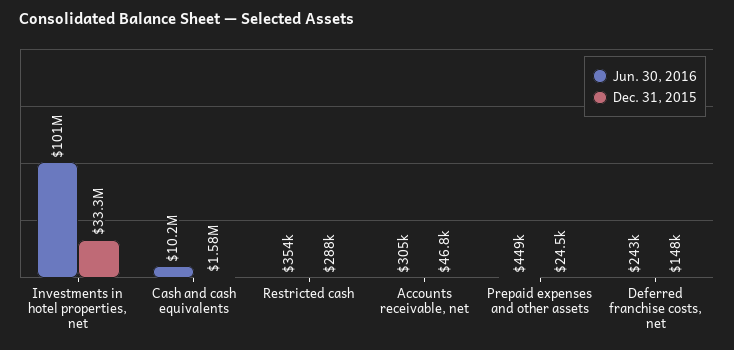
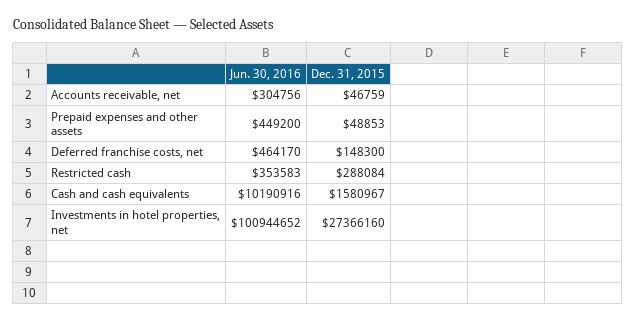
Dec. 31, 2015, Investments in hotel properties, net: 33300000 -> 27366160
Dec. 31, 2015, Prepaid expenses and other assets: 24500 -> 48853
Jun. 30, 2016, Deferred franchise costs, net: 243000 -> 464170

